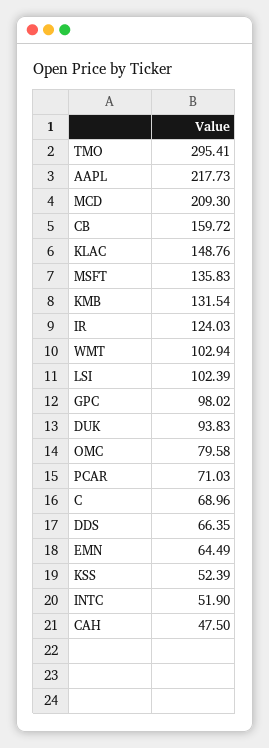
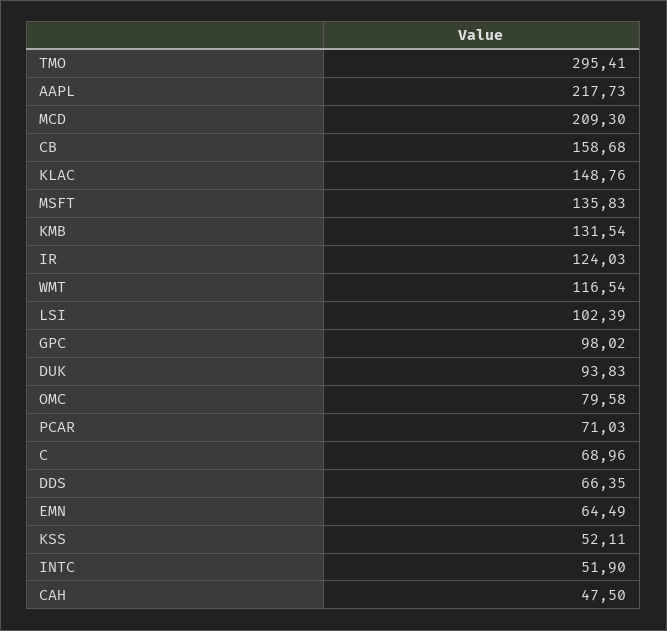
CB: 159.72 -> 158.68
WMT: 102.94 -> 116.54
KSS: 52.39 -> 52.11

